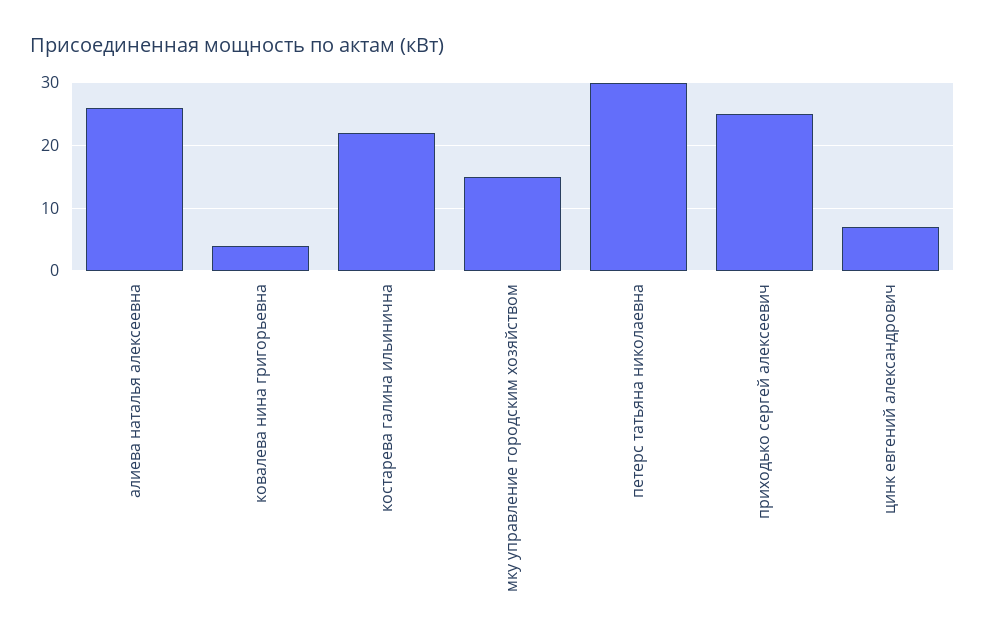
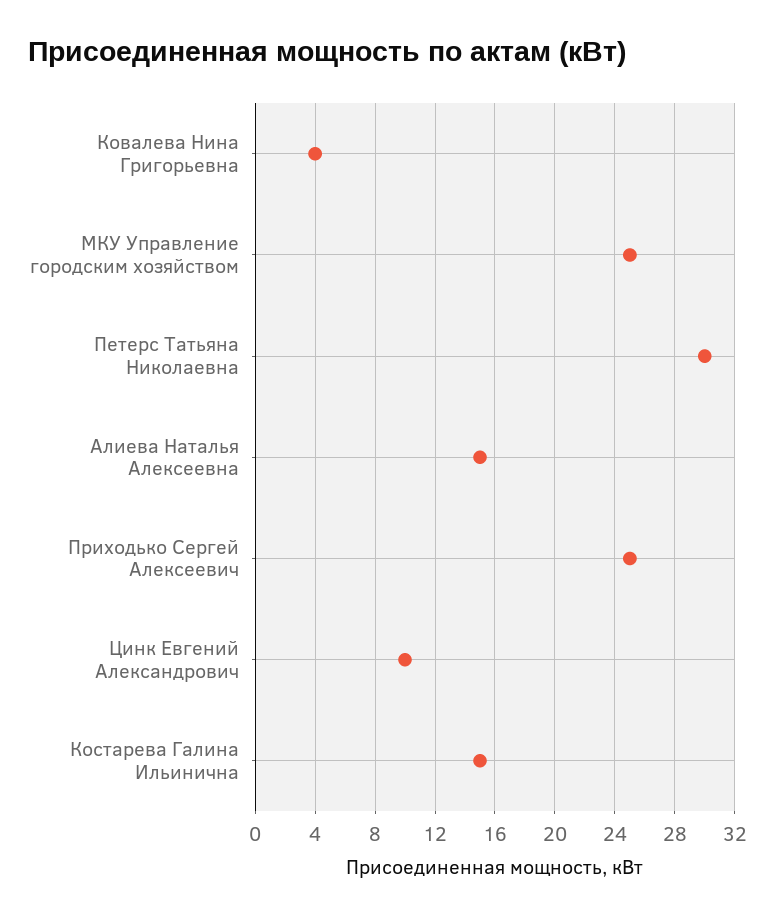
алиева наталья алексеевна: 26 -> 15
костарева галина ильинична: 22 -> 15
мку управление городским хозяйством: 15 -> 25
цинк евгений александрович: 7 -> 10

